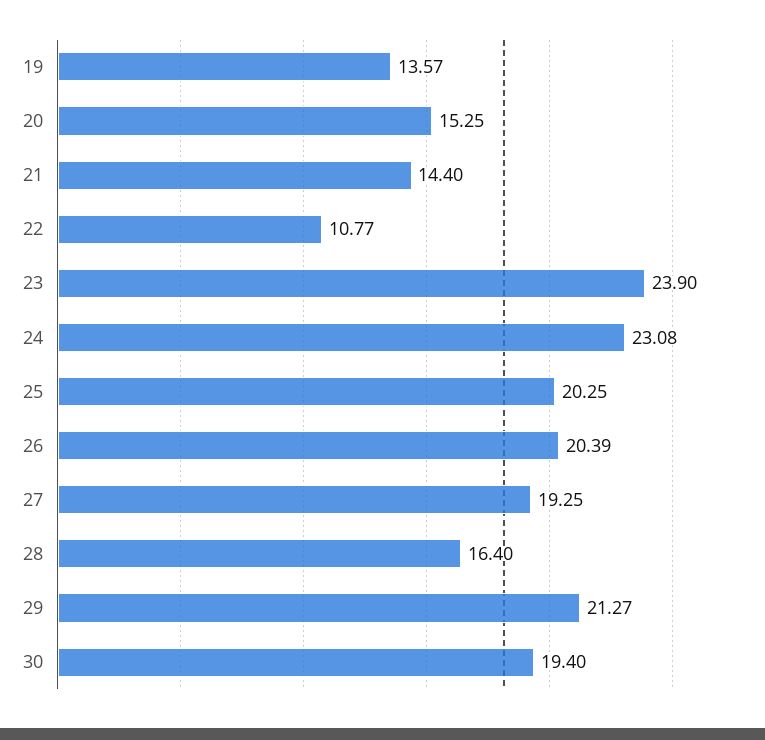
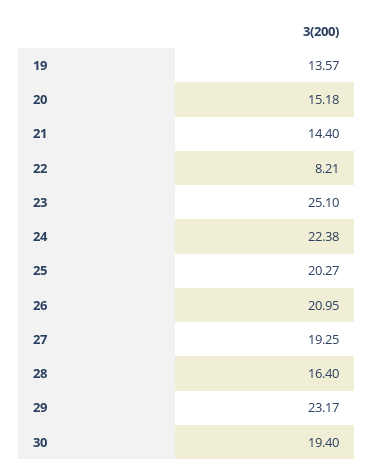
20: 15.25 -> 15.18
22: 10.77 -> 8.21
23: 23.9 -> 25.1
24: 23.08 -> 22.38
25: 20.25 -> 20.27
26: 20.39 -> 20.95
29: 21.27 -> 23.17

